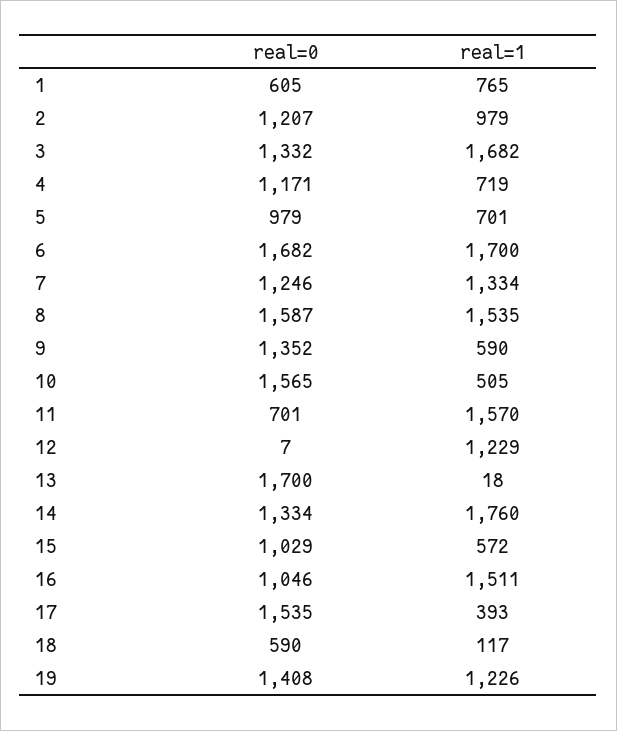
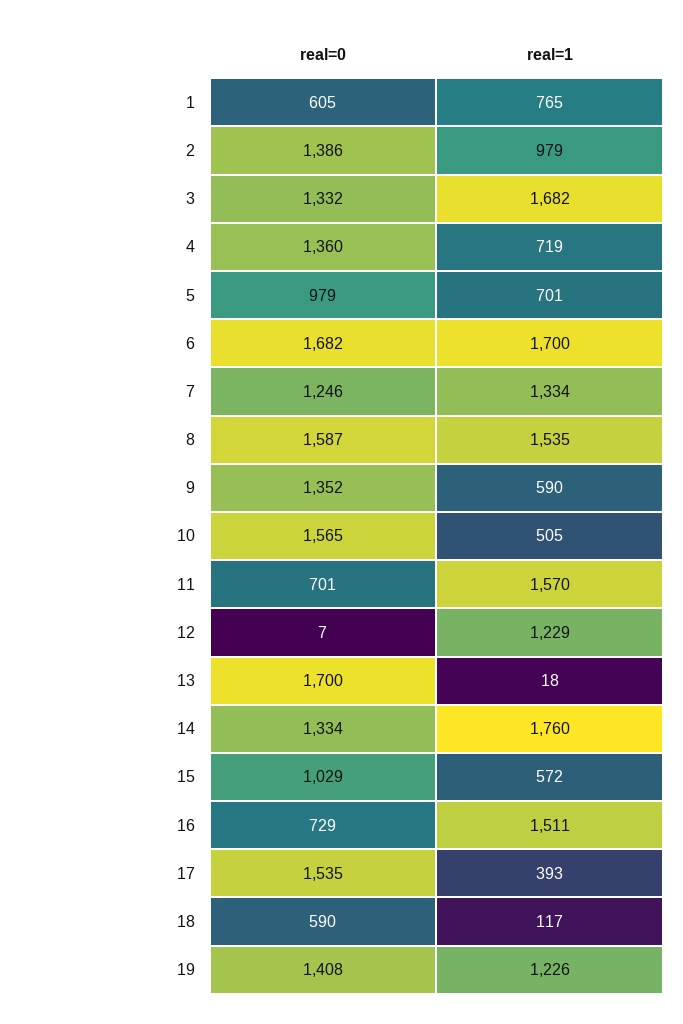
real=0, 2: 1207 -> 1386
real=0, 4: 1171 -> 1360
real=0, 16: 1046 -> 729

